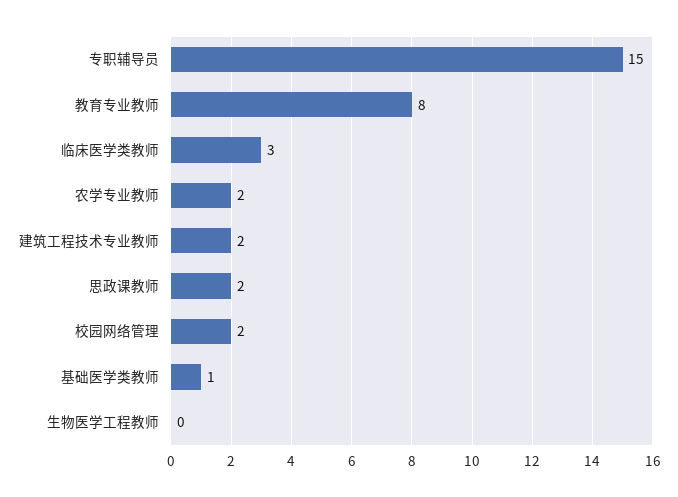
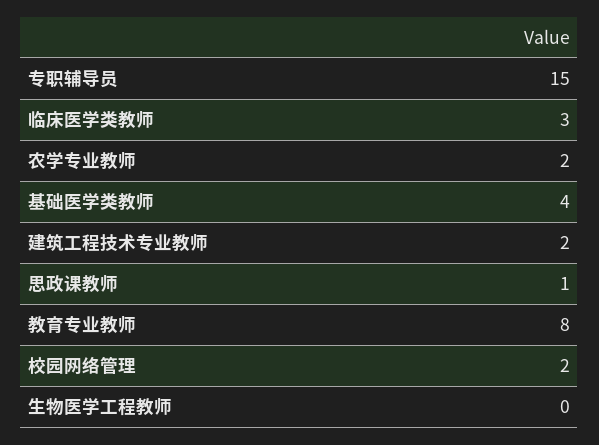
思政课教师: 2 -> 1
基础医学类教师: 1 -> 4

